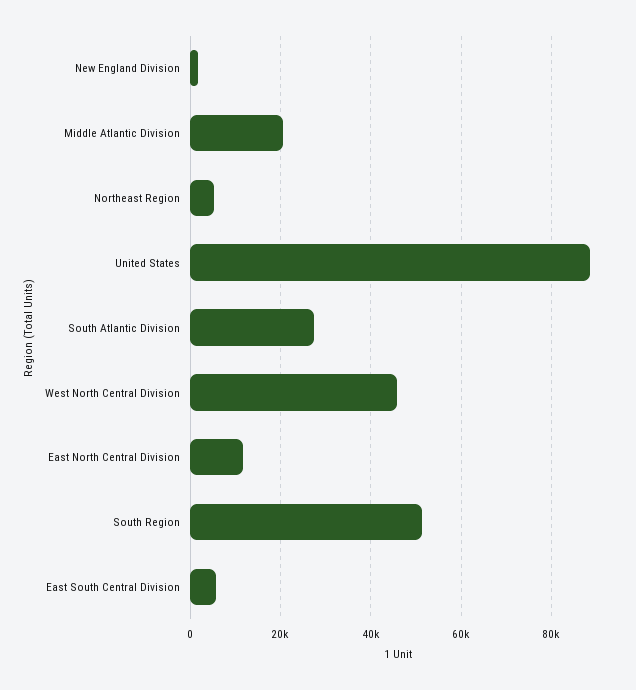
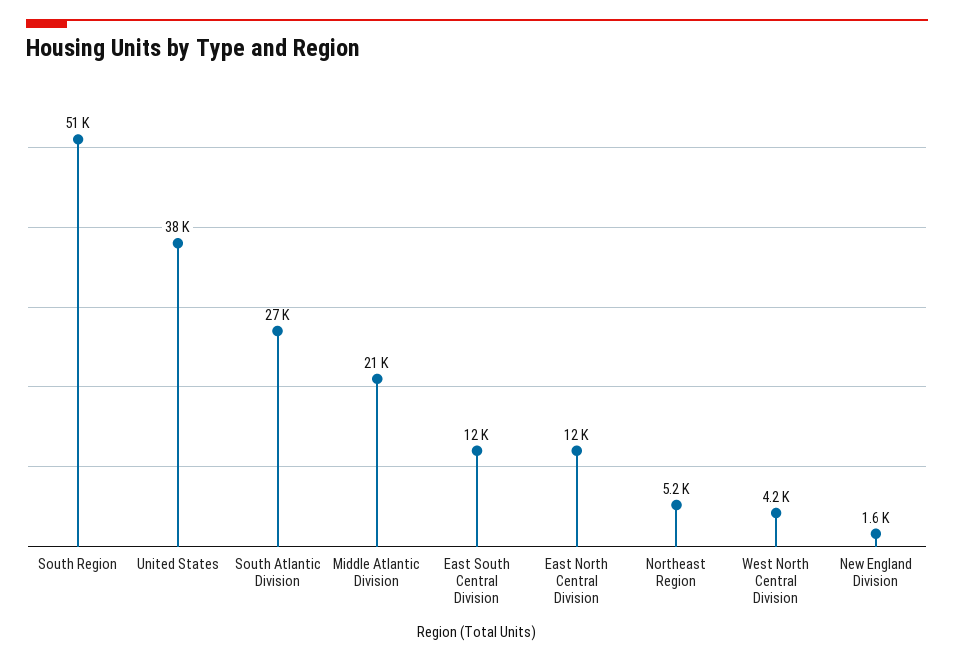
United States: 88000 -> 38000
West North Central Division: 46000 -> 4200
East South Central Division: 6000 -> 12000

